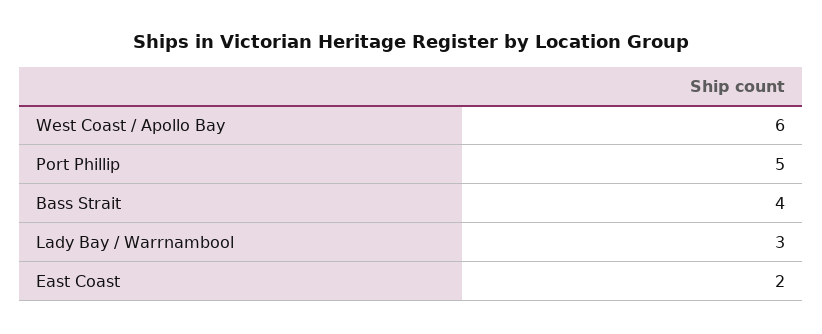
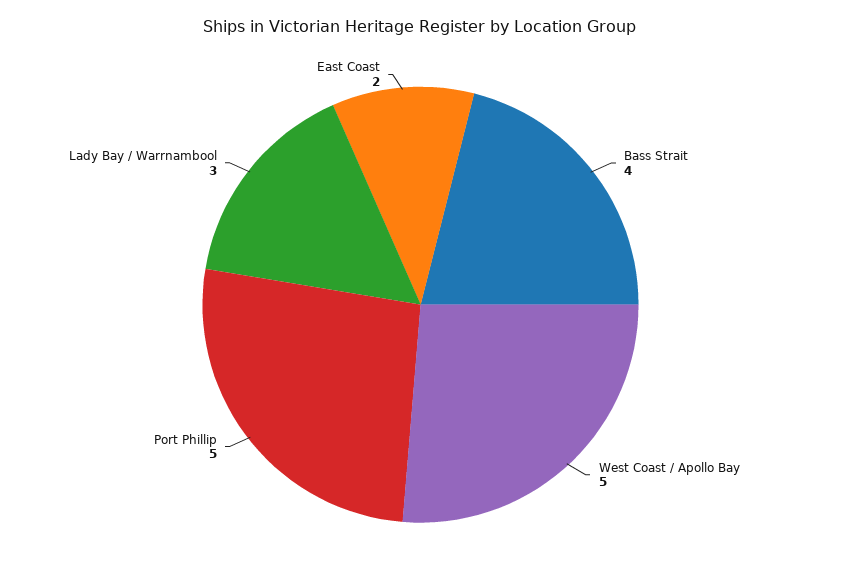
West Coast / Apollo Bay: 6 -> 5

